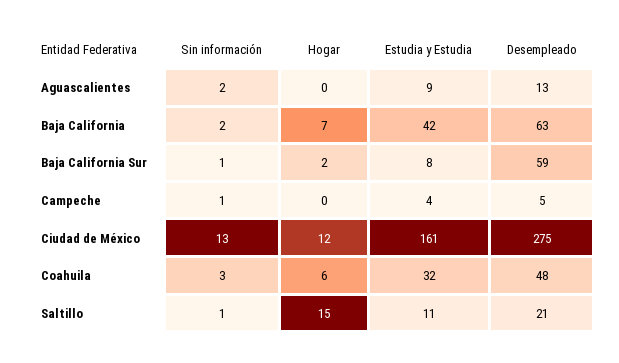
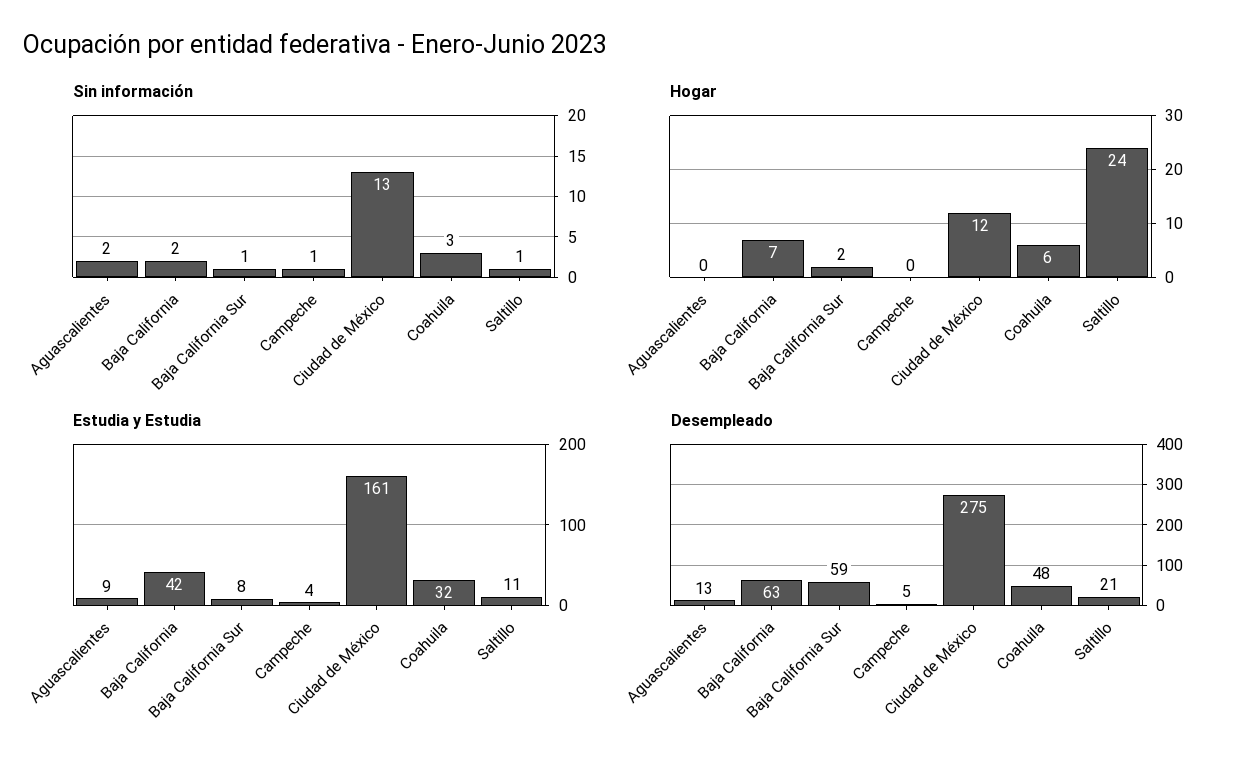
Hogar, Saltillo: 15 -> 24

